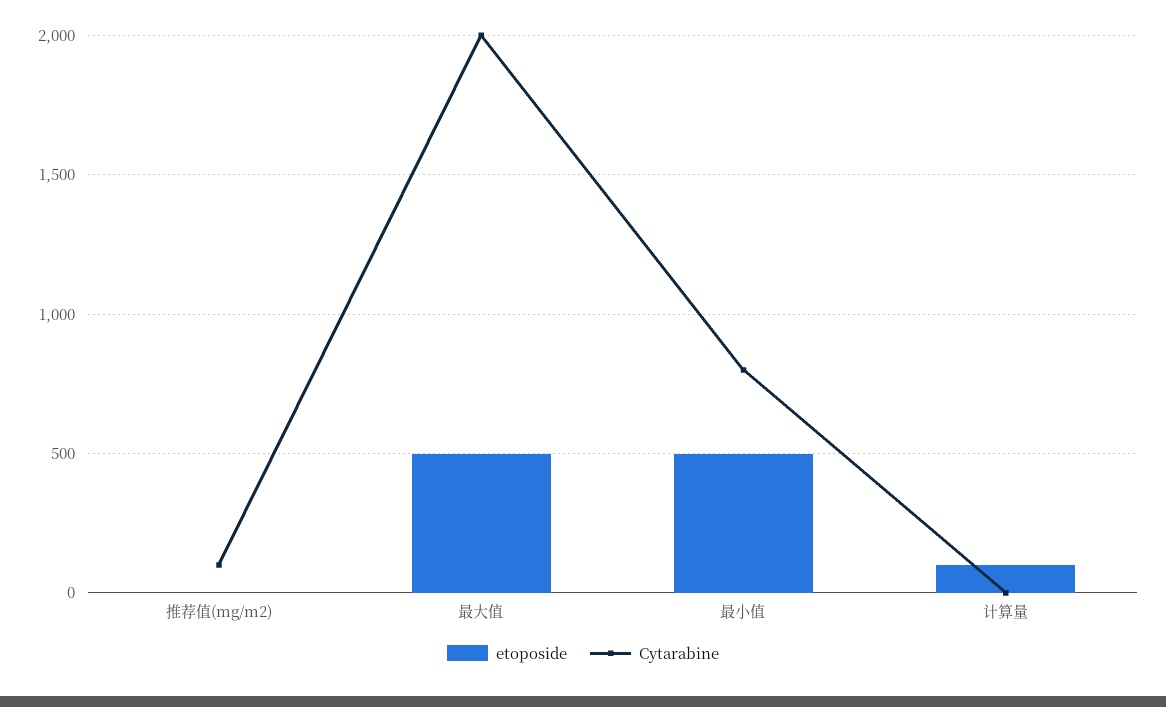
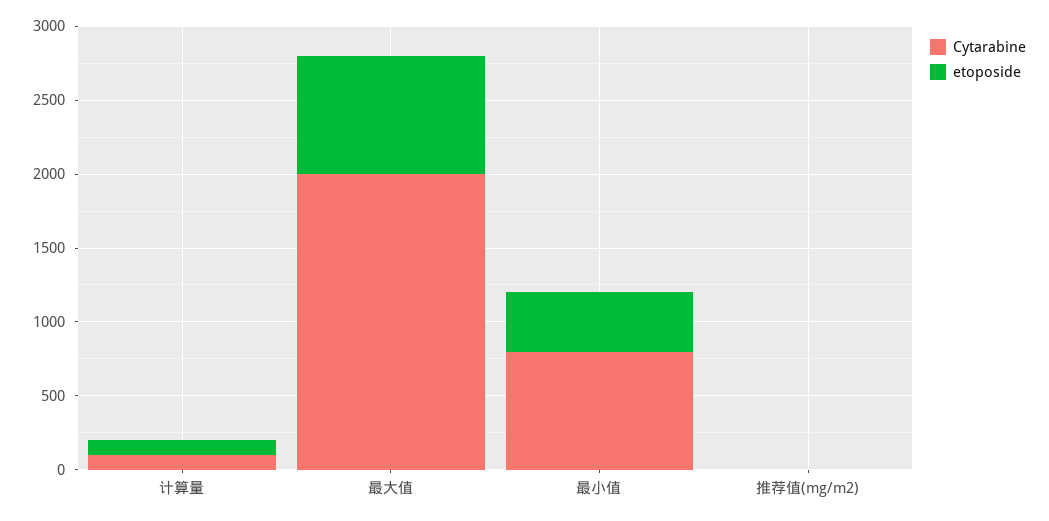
Cytarabine, 推荐值(mg/m2): 100 -> 0
etoposide, 最大值: 500 -> 800
etoposide, 最小值: 500 -> 400
Cytarabine, 计算量: 0 -> 100

